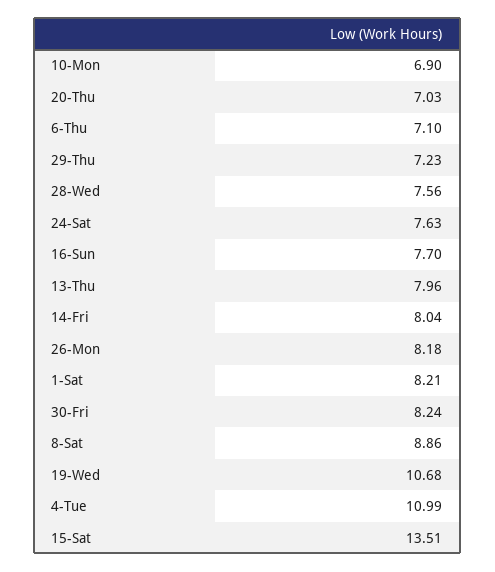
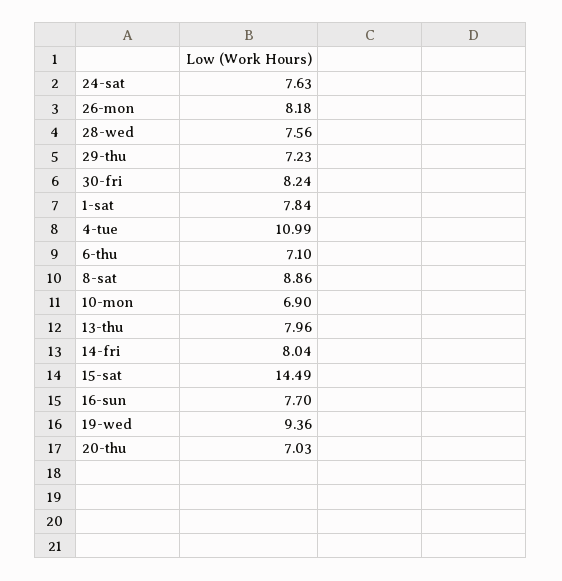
1-Sat: 8.21 -> 7.84
19-Wed: 10.68 -> 9.36
15-Sat: 13.51 -> 14.49

